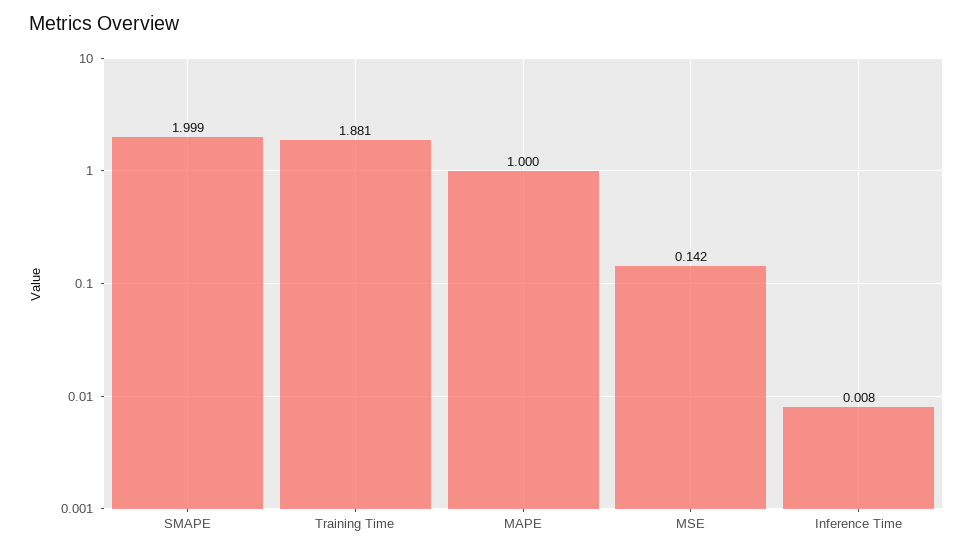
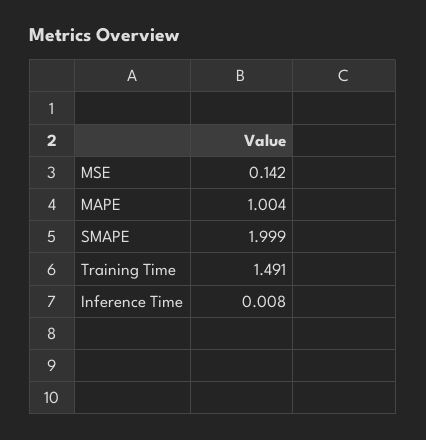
Training Time: 1.881 -> 1.491
MAPE: 1 -> 1.004

